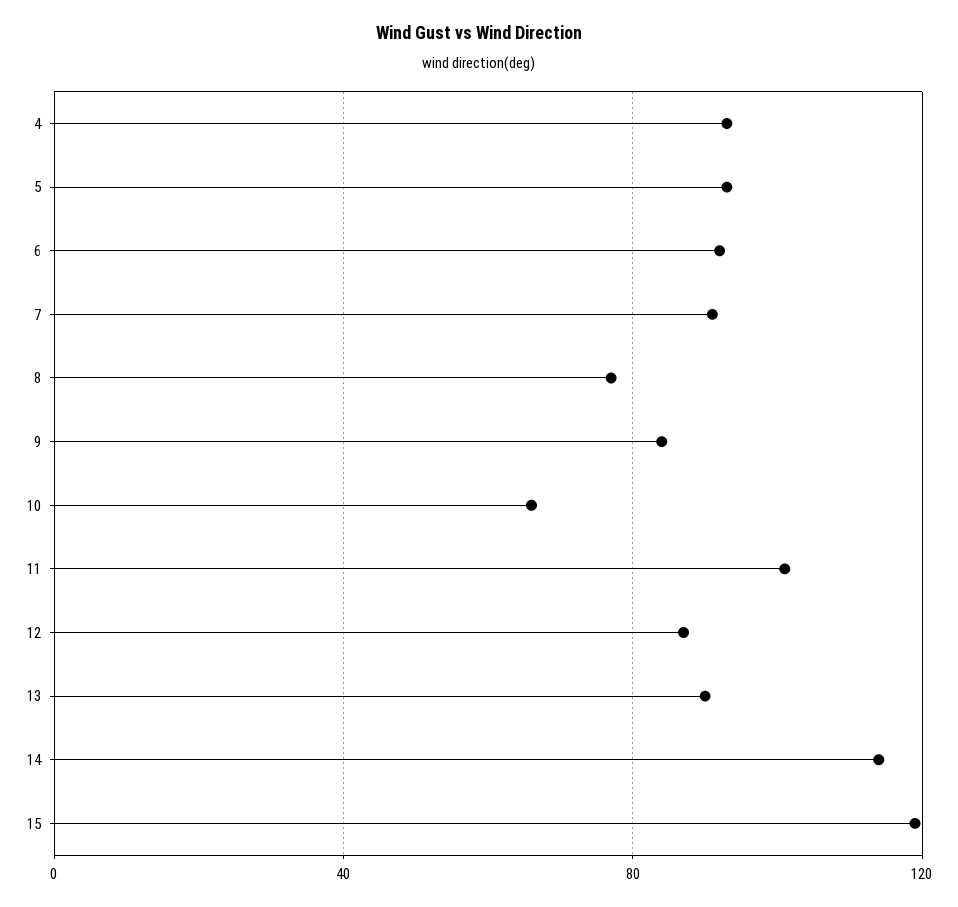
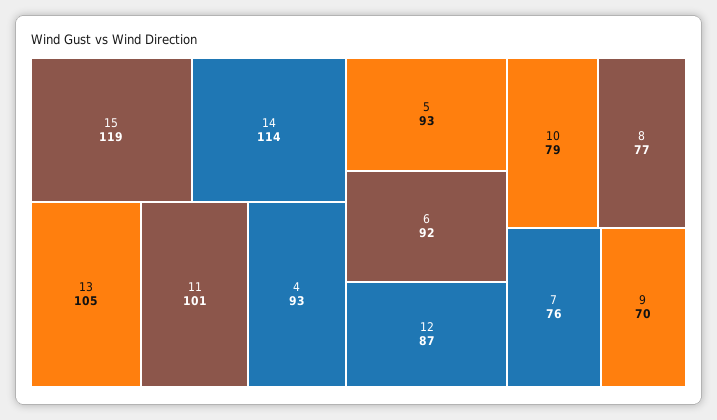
7: 90 -> 76
9: 85 -> 70
10: 65 -> 79
13: 90 -> 105

